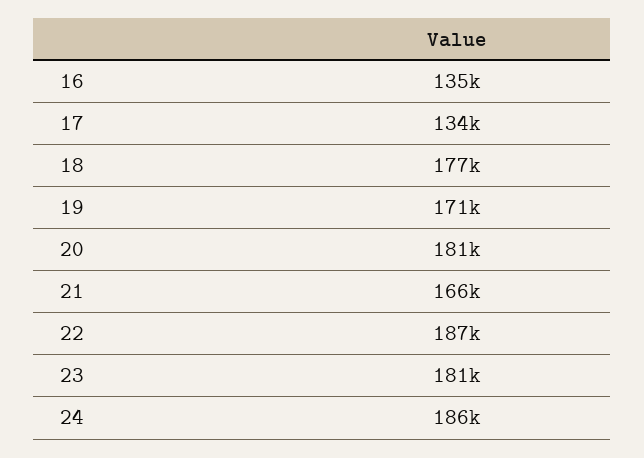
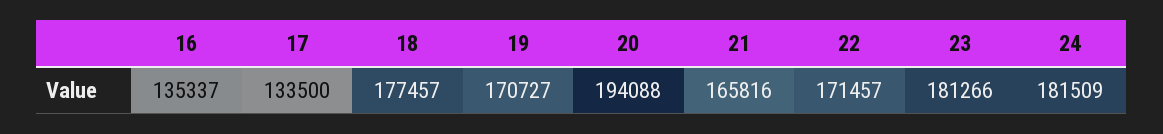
20: 181000 -> 194088
22: 187000 -> 171457
24: 186000 -> 181509

